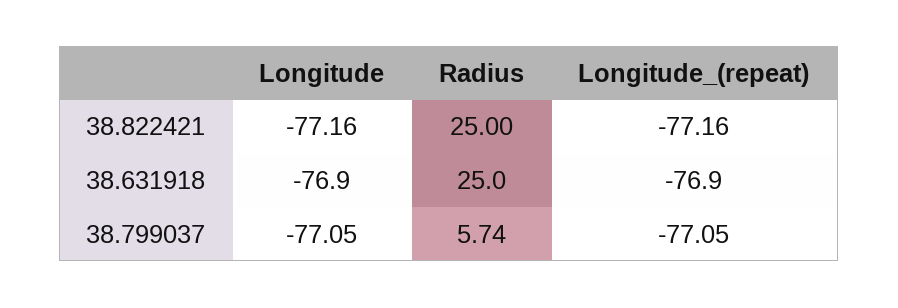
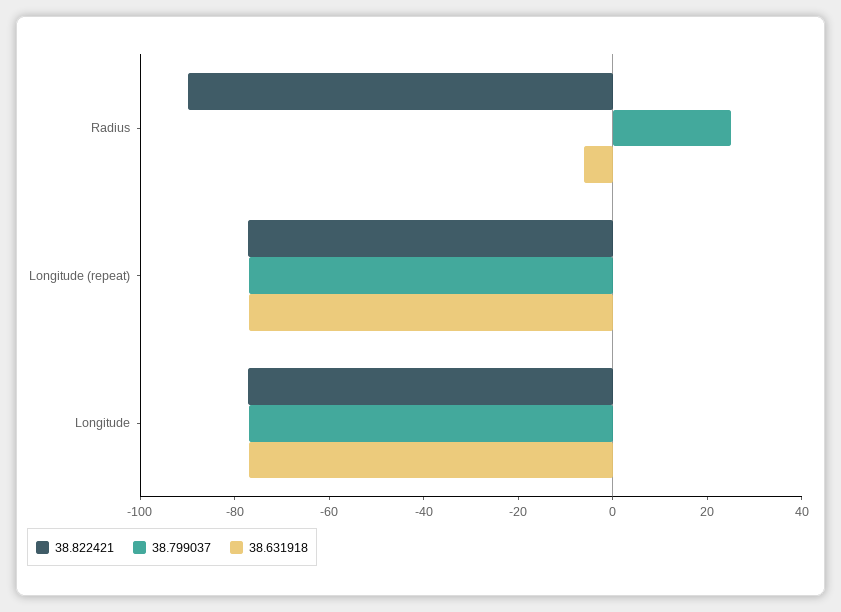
38.822421, Radius: 25 -> -90
38.631918, Radius: 25 -> -5
38.799037, Radius: 5.74 -> 25

